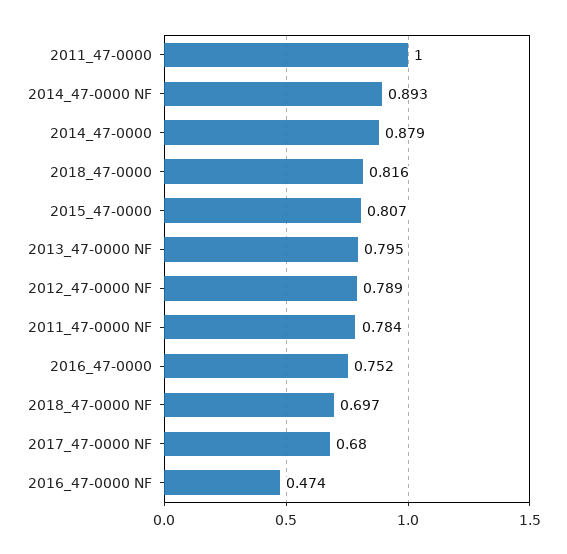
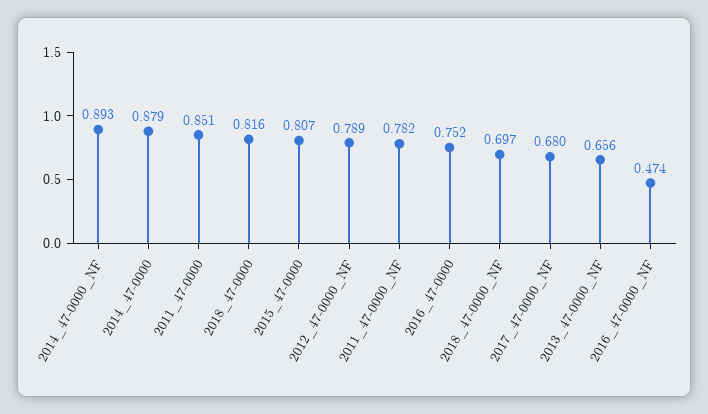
2011_47-0000: 1 -> 0.851
2013_47-0000 NF: 0.795 -> 0.656
2011_47-0000 NF: 0.784 -> 0.782

